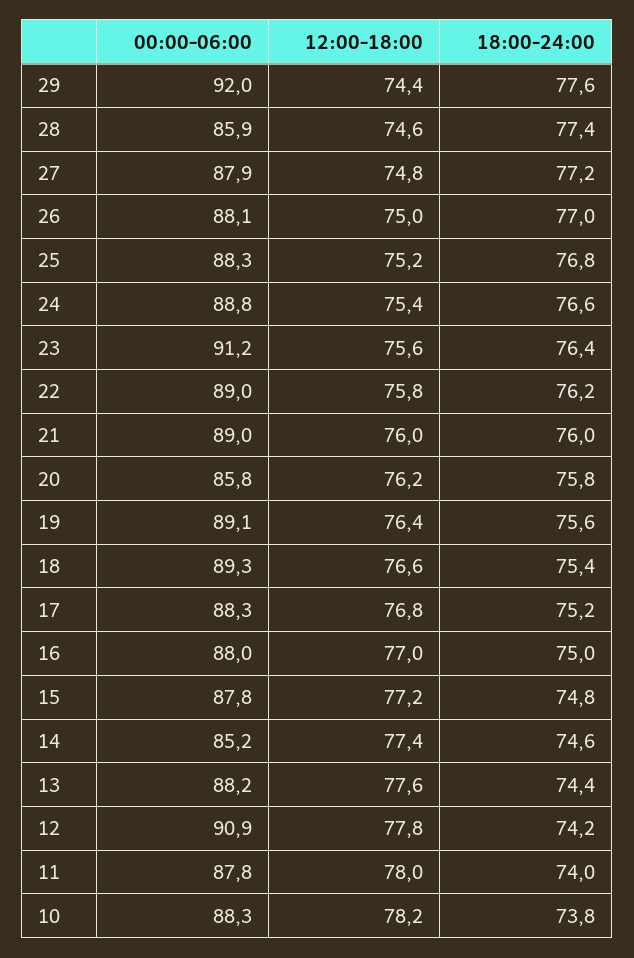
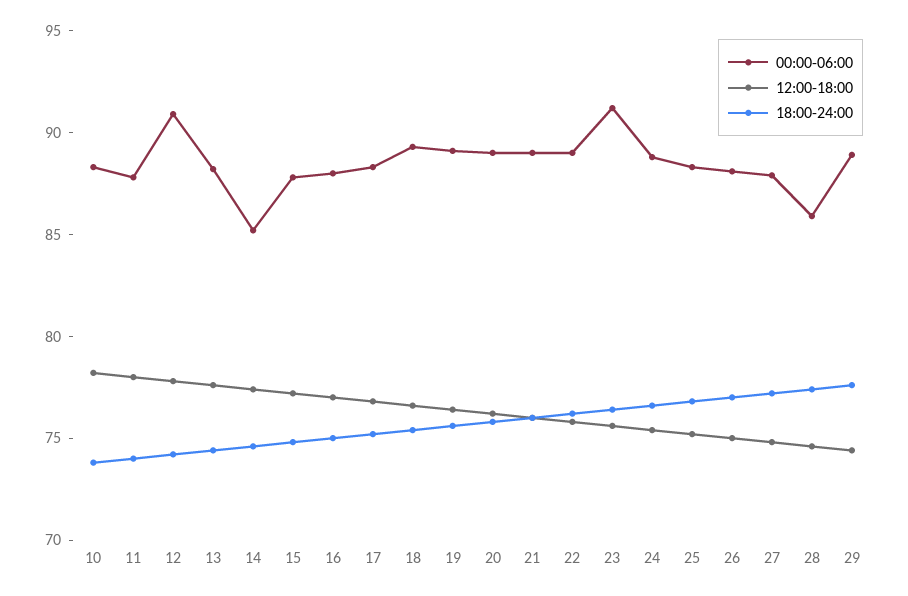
00:00-06:00, 29: 92 -> 89
00:00-06:00, 20: 85.8 -> 89

